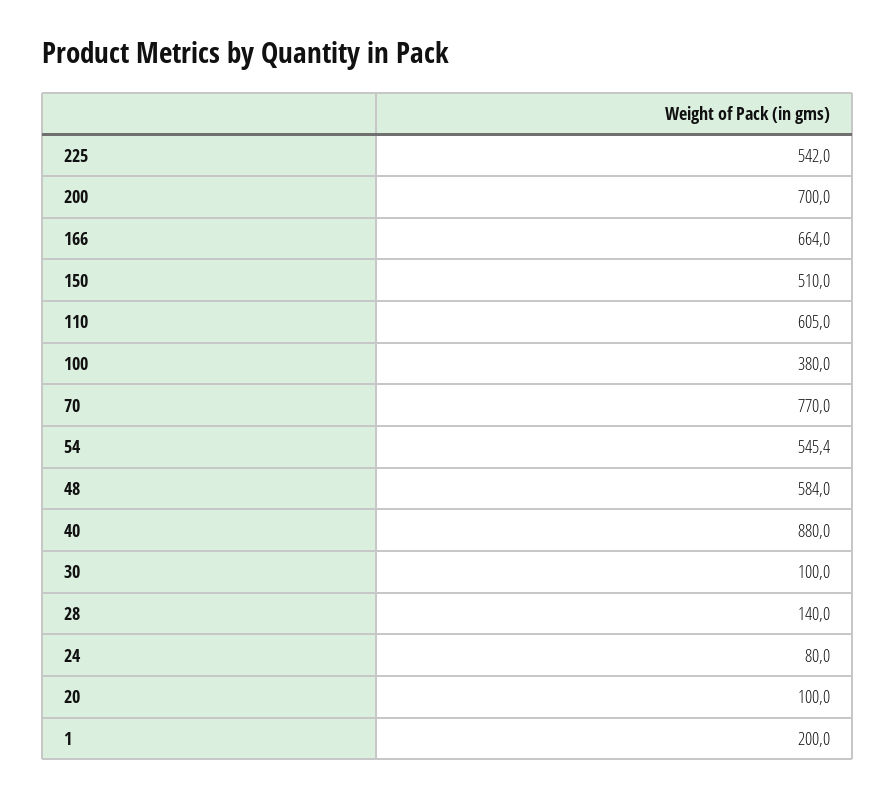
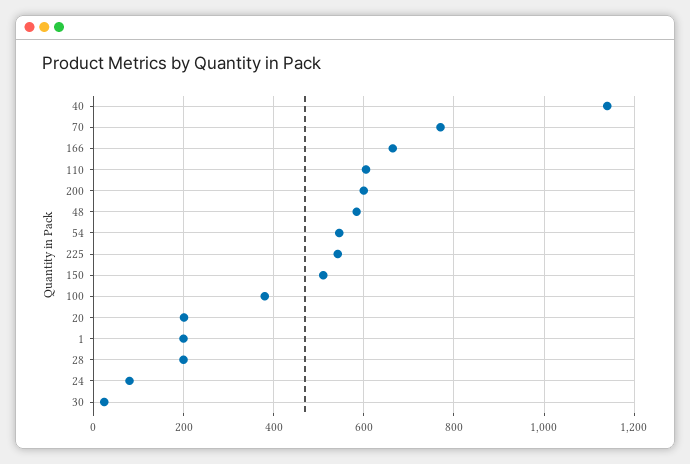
200: 700 -> 600
40: 880 -> 1140
30: 100 -> 20
28: 140 -> 200
20: 100 -> 200

